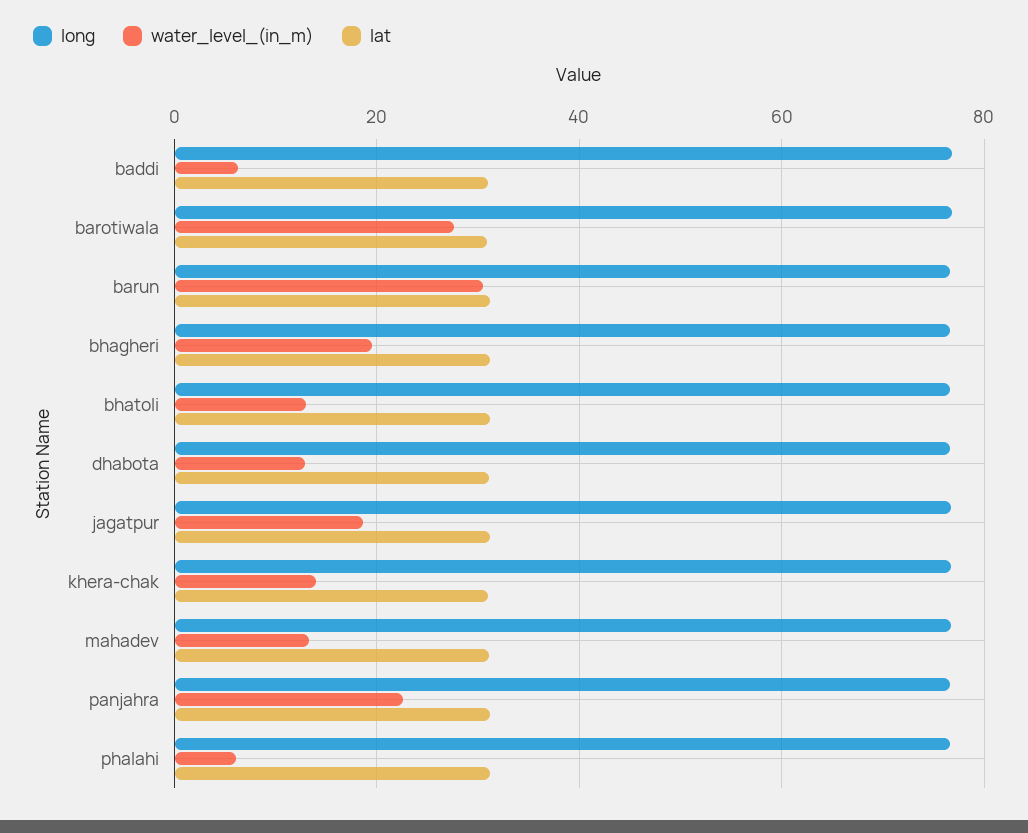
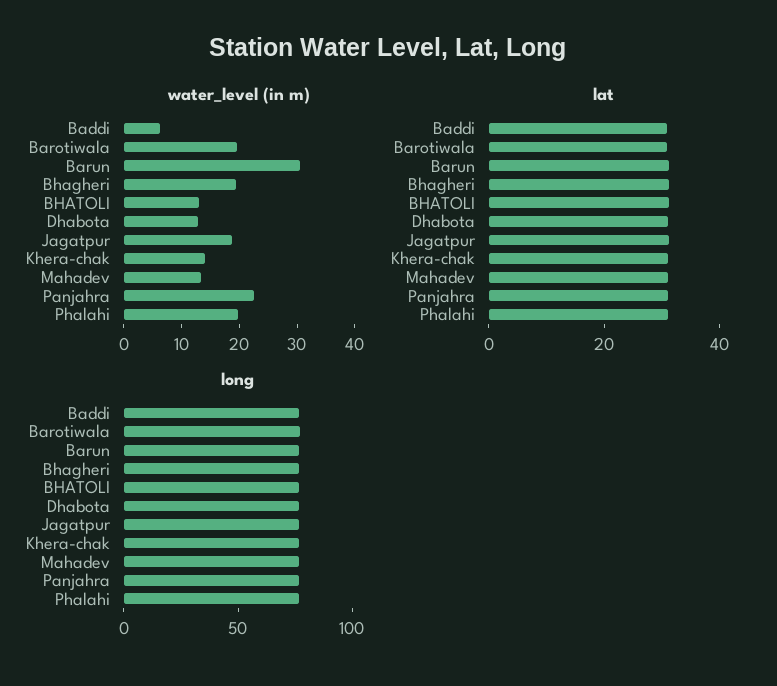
water_level_(in_m), barotiwala: 28 -> 20
water_level_(in_m), phalahi: 6 -> 20

